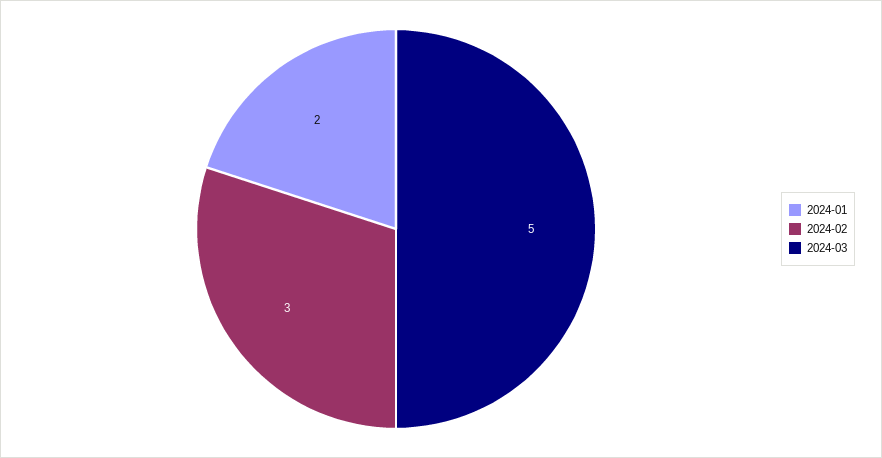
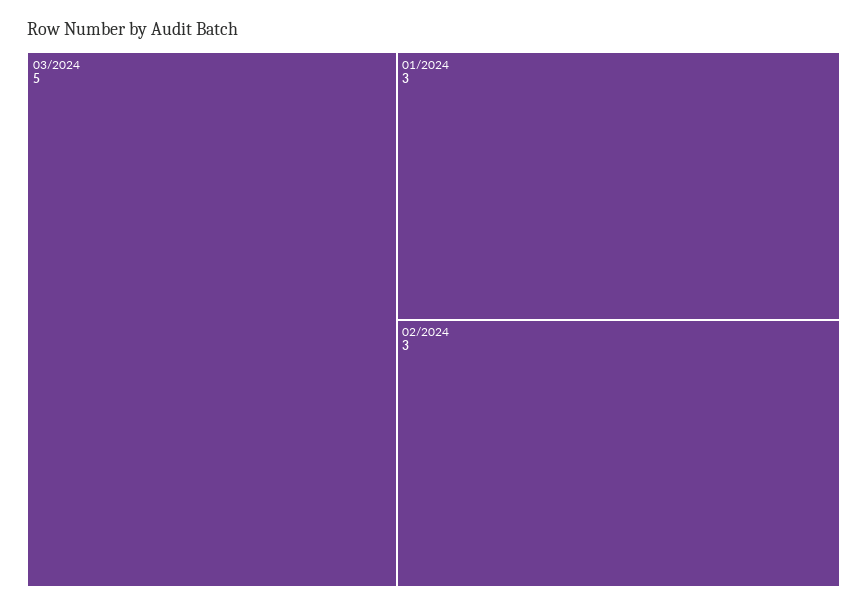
2024-01: 2 -> 3

